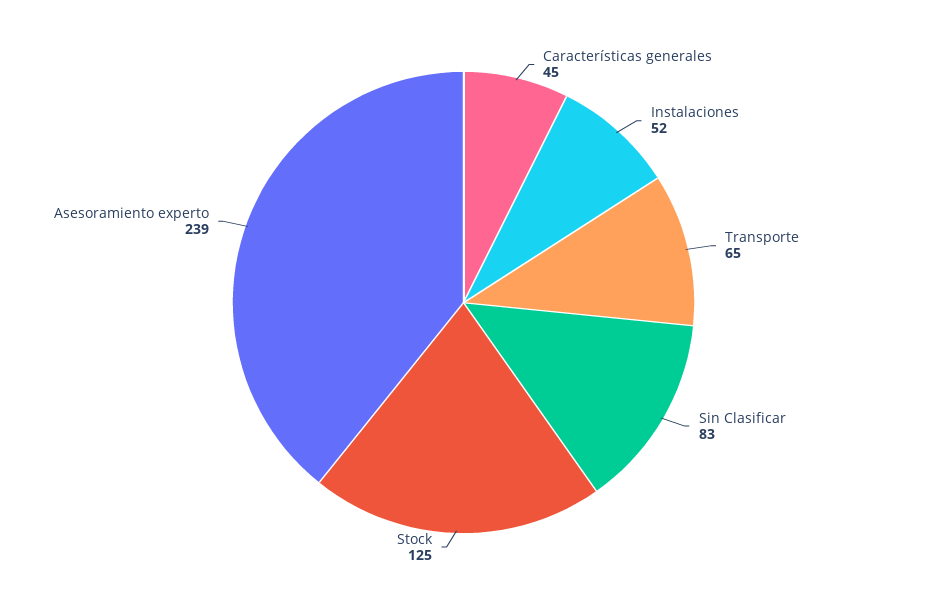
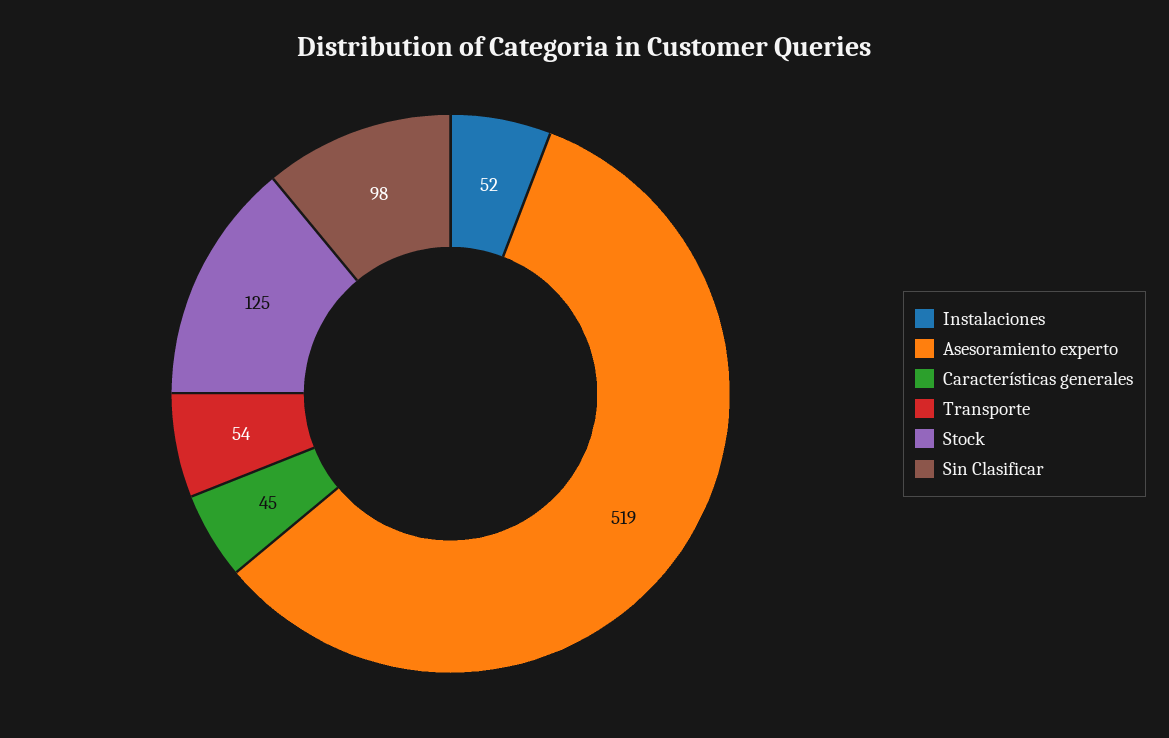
Transporte: 65 -> 54
Sin Clasificar: 83 -> 98
Asesoramiento experto: 239 -> 519

